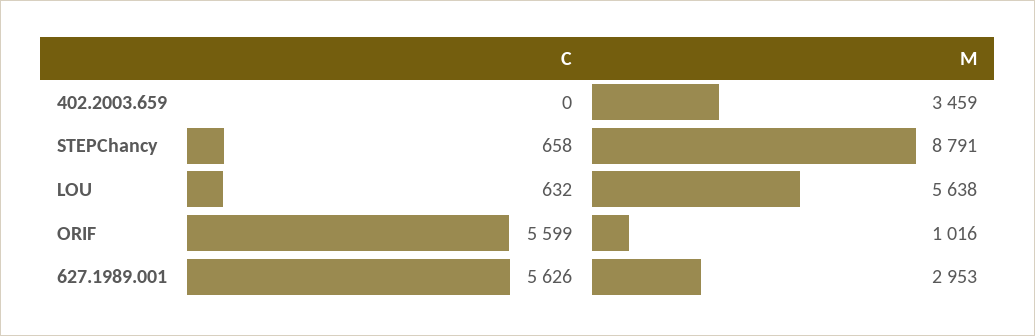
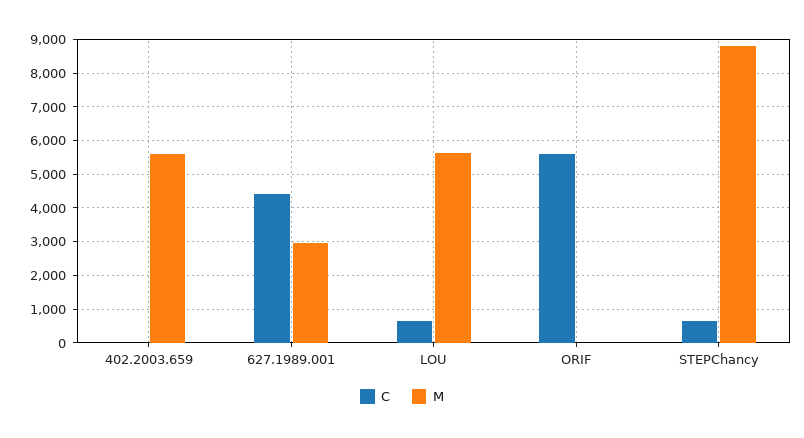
M, 402.2003.659: 3459 -> 5600
M, ORIF: 1016 -> 0
C, 627.1989.001: 5626 -> 4400

